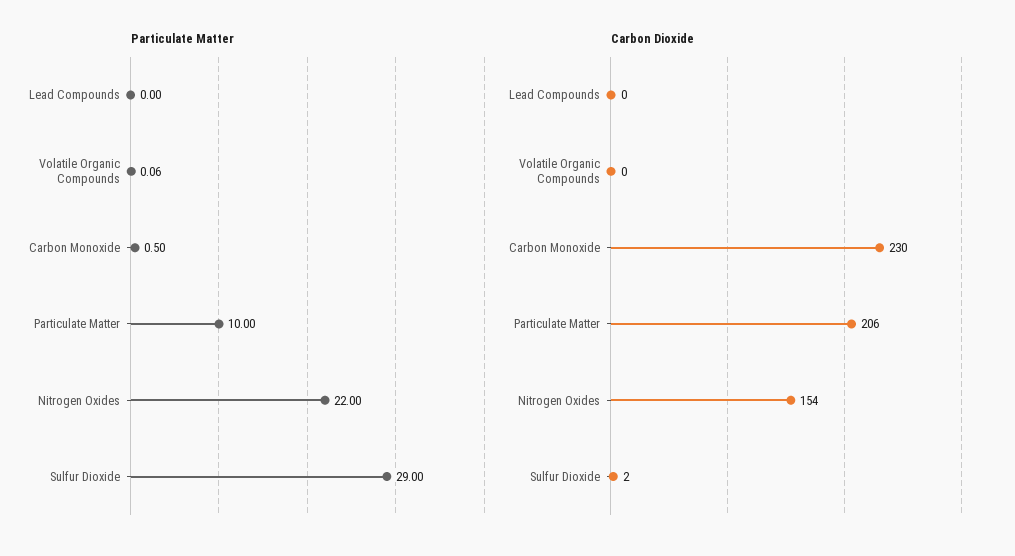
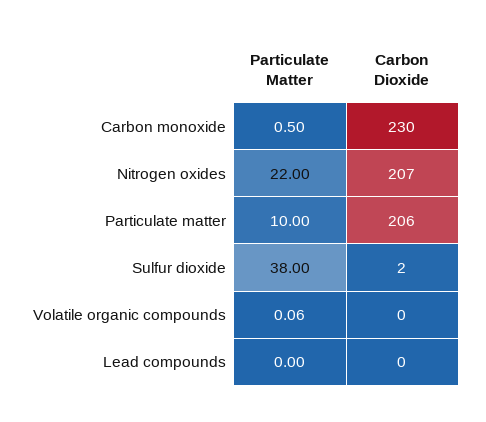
Particulate Matter, Sulfur Dioxide: 29 -> 38
Carbon Dioxide, Nitrogen Oxides: 154 -> 207

